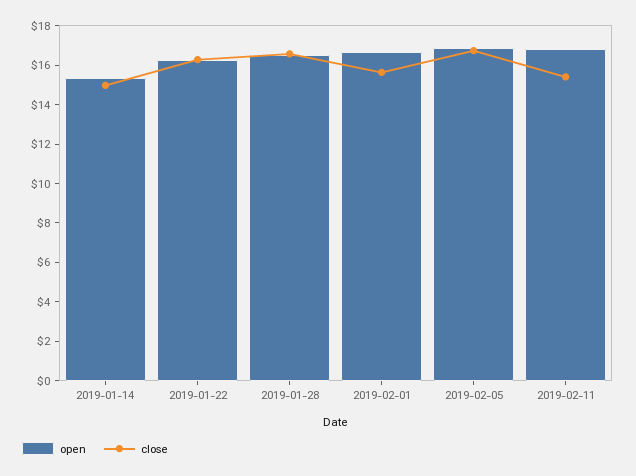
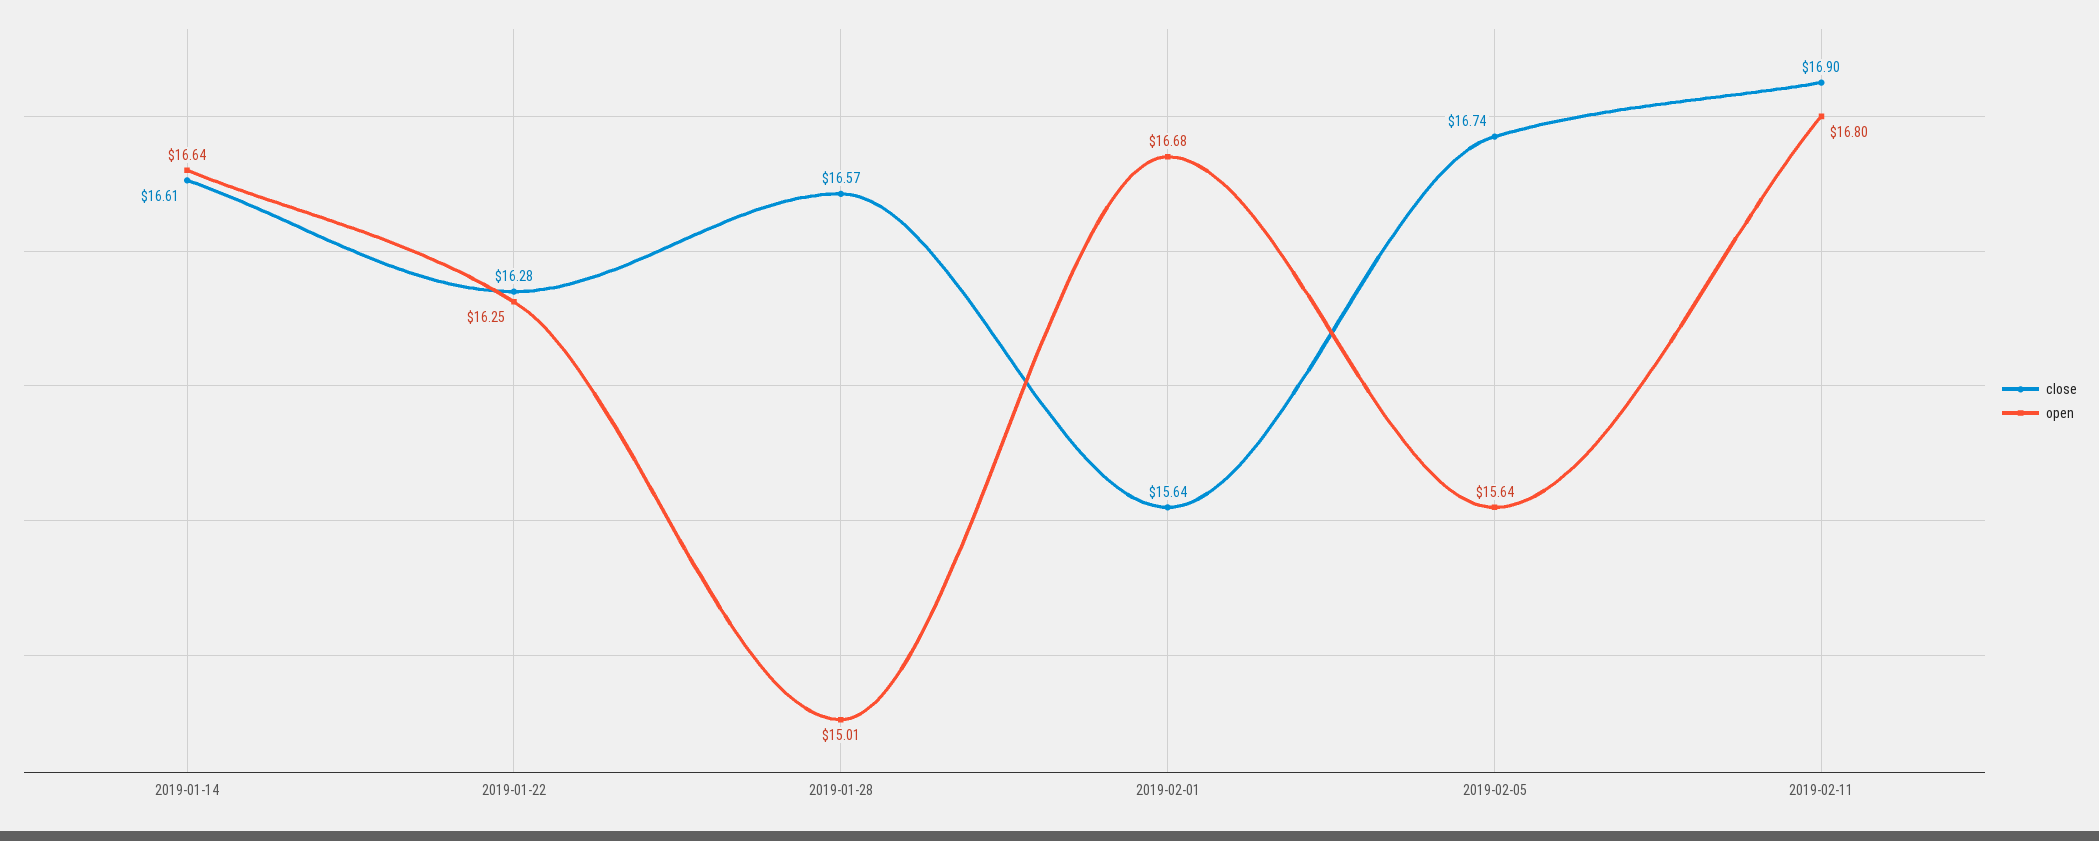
open, 2019-01-14: 15.5 -> 16.64
close, 2019-01-14: 15 -> 16.61
open, 2019-01-28: 16.5 -> 15.01
open, 2019-02-05: 17 -> 15.64
close, 2019-02-11: 15.5 -> 16.9

